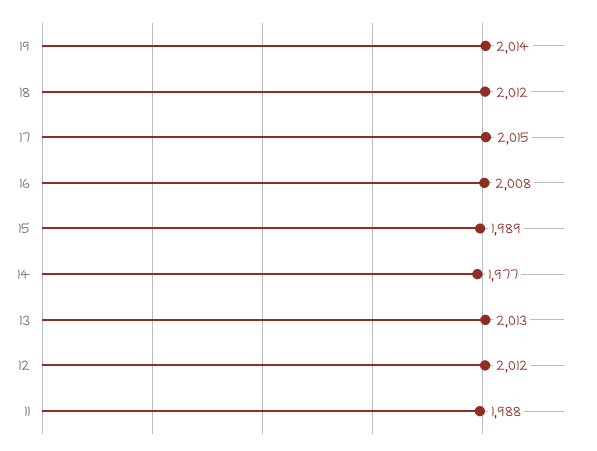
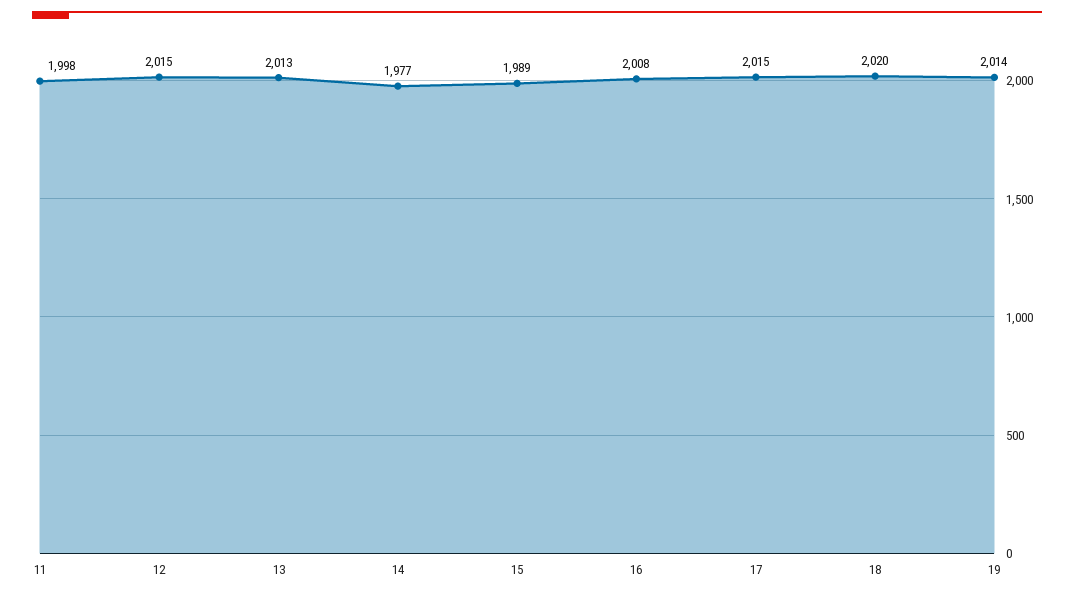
18: 2012 -> 2020
12: 2012 -> 2015
11: 1988 -> 1998

